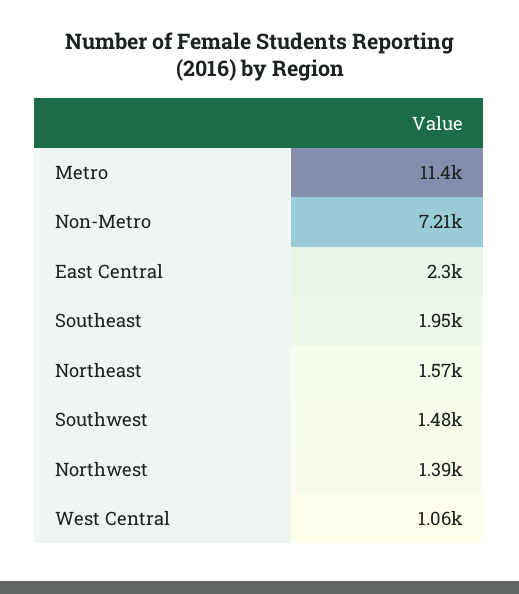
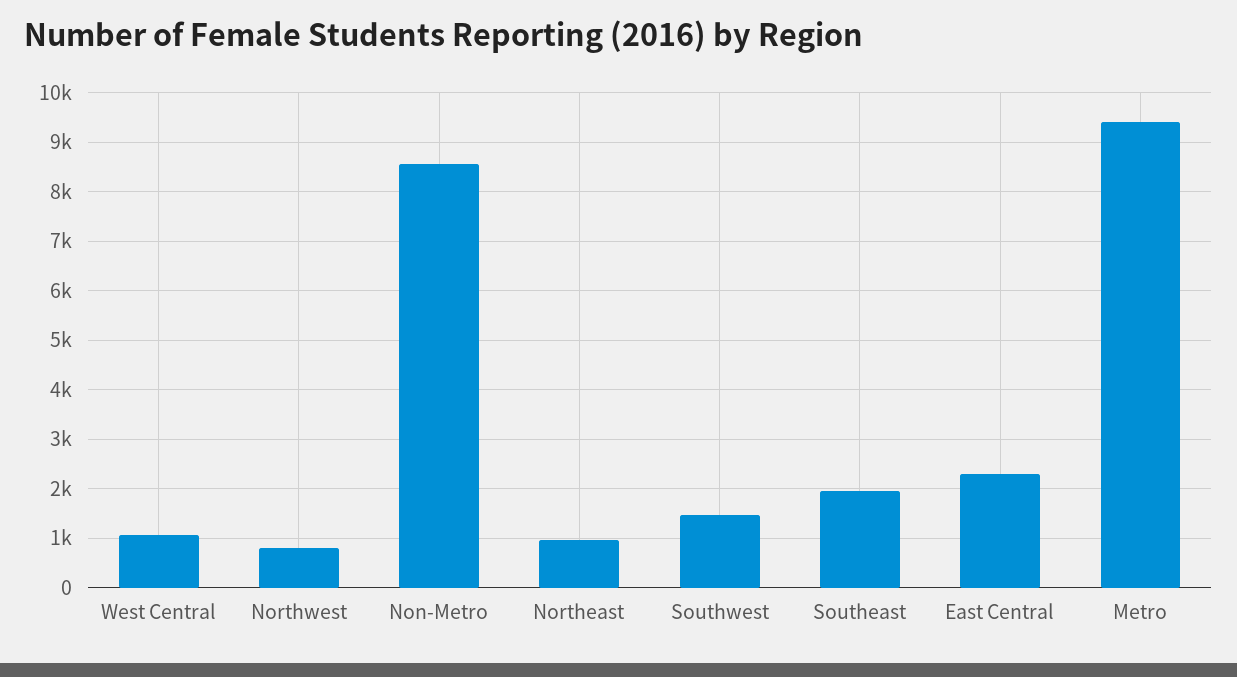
Metro: 11400 -> 9400
Non-Metro: 7210 -> 8600
Northeast: 1570 -> 1000
Northwest: 1390 -> 800

